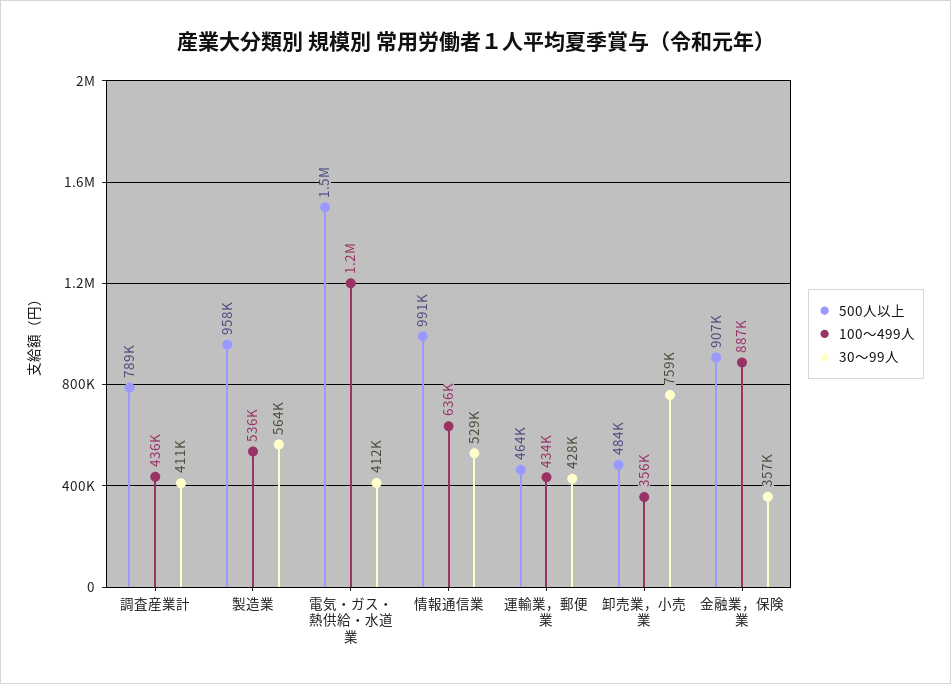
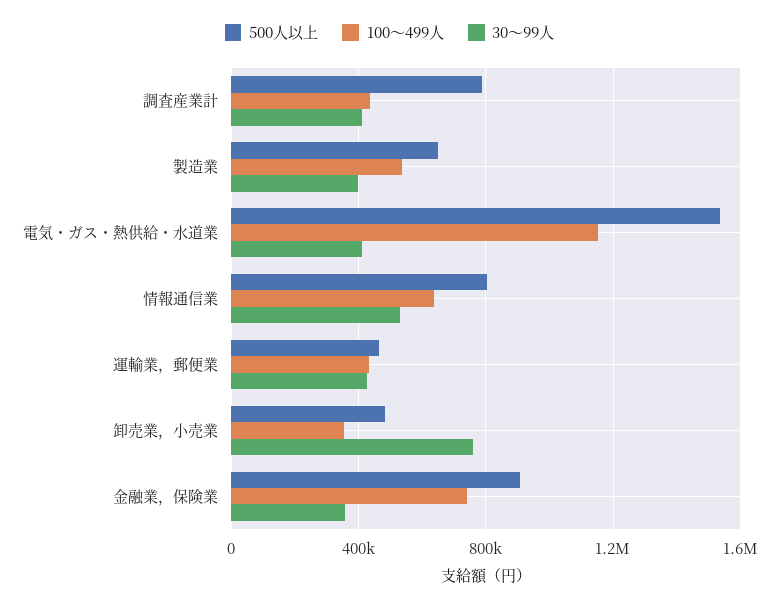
500人以上, 製造業: 958000 -> 650000
30～99人, 製造業: 564000 -> 400000
500人以上, 情報通信業: 991000 -> 800000
100～499人, 金融業，保険業: 887000 -> 750000

